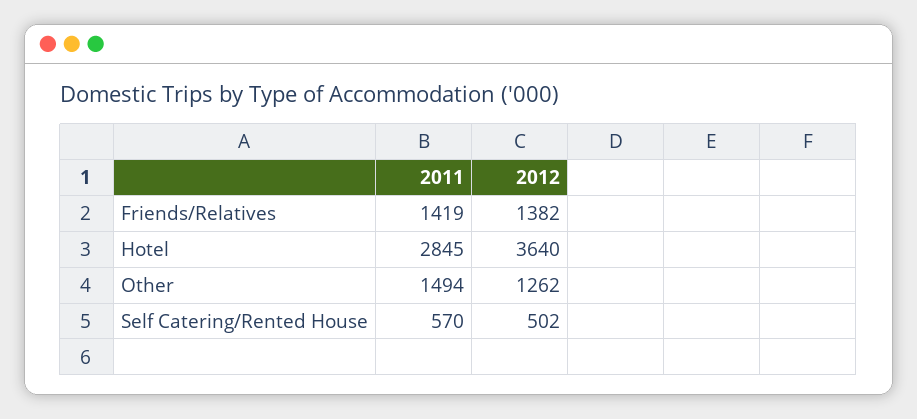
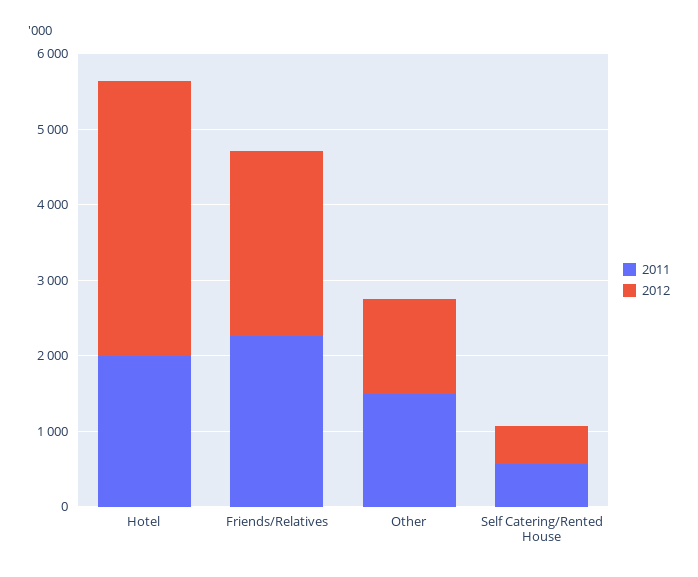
2011, Friends/Relatives: 1419 -> 2200
2012, Friends/Relatives: 1382 -> 2400
2011, Hotel: 2845 -> 2000

